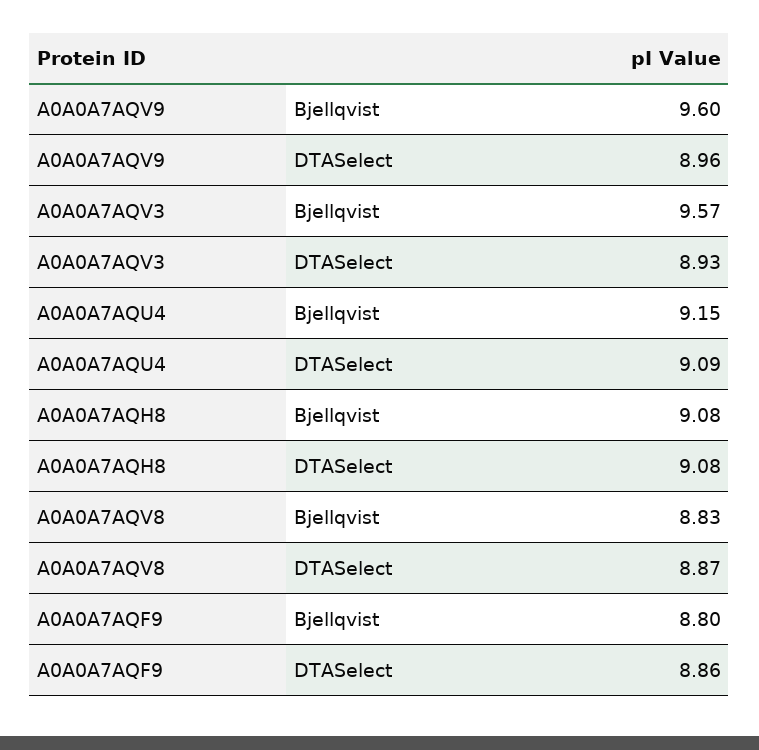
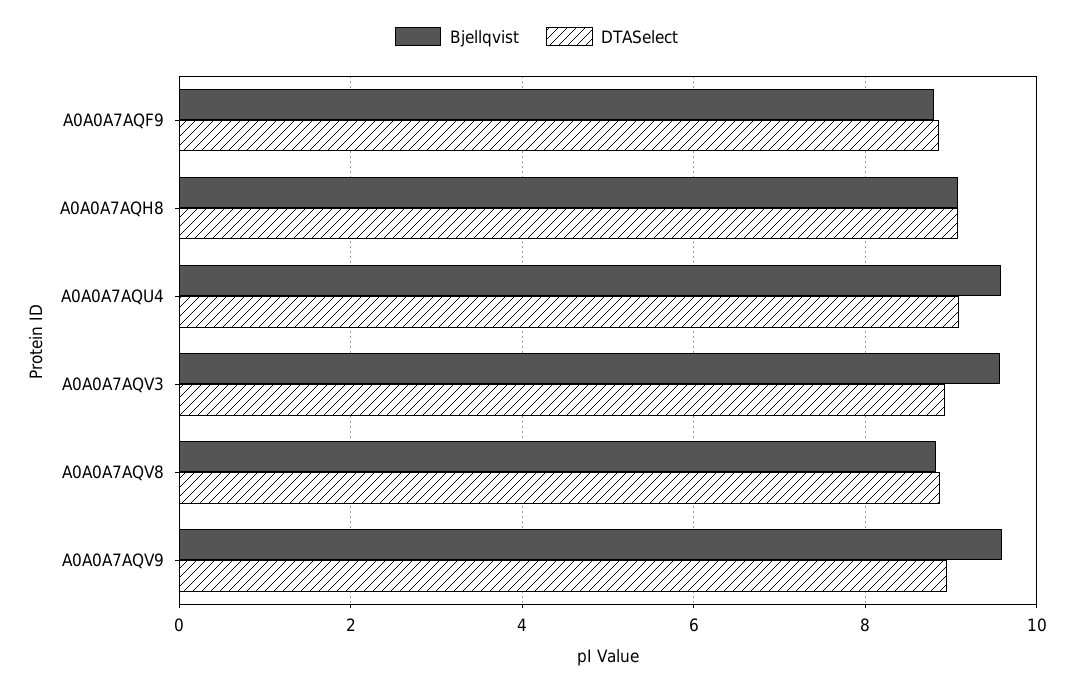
Bjellqvist, A0A0A7AQU4: 9.15 -> 9.6

